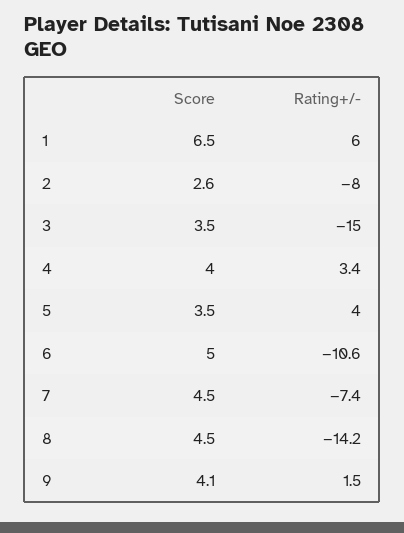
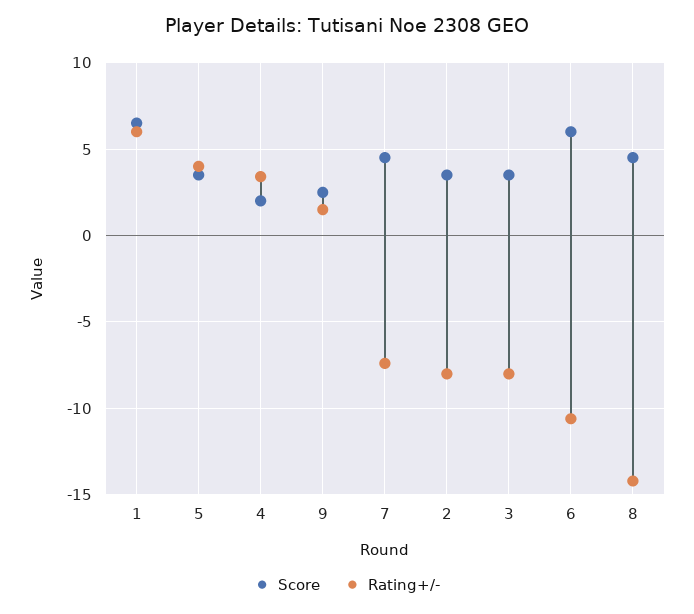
Score, 2: 2.6 -> 3.5
Rating+/-, 3: -15 -> -8
Score, 4: 4 -> 2
Score, 6: 5 -> 6
Score, 9: 4.1 -> 2.5

